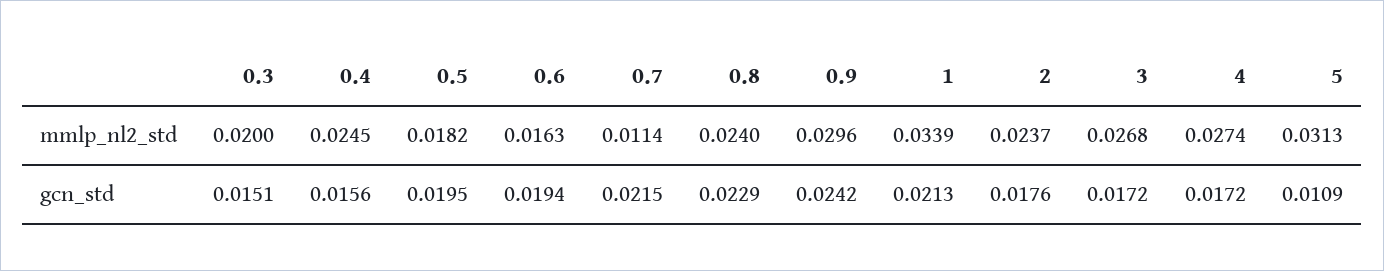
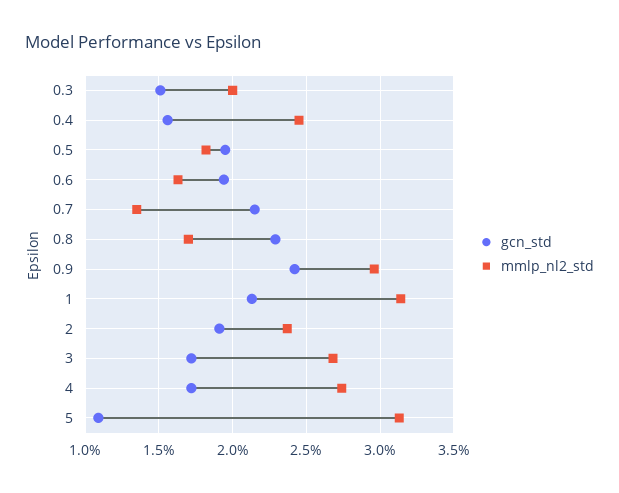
mmlp_nl2_std, 0.7: 0.0114 -> 0.0135
mmlp_nl2_std, 0.8: 0.024 -> 0.017
mmlp_nl2_std, 1: 0.0339 -> 0.0315
gcn_std, 2: 0.0176 -> 0.019

